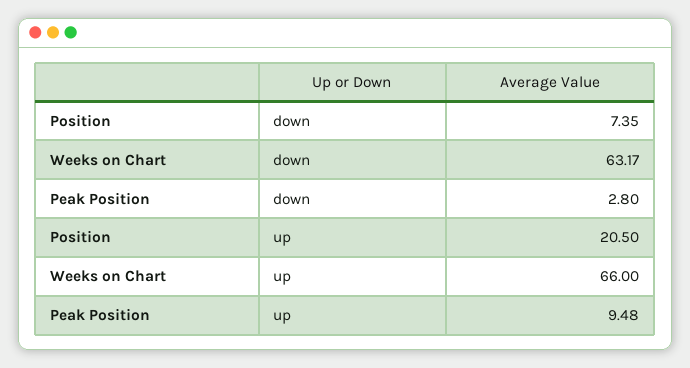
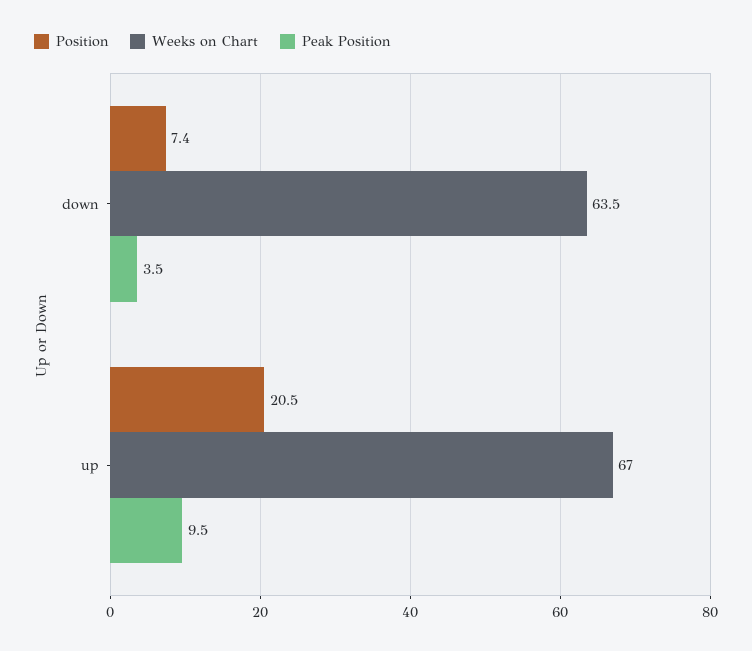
Weeks on Chart, down: 63.17 -> 63.5
Peak Position, down: 2.8 -> 3.5
Weeks on Chart, up: 66 -> 67

